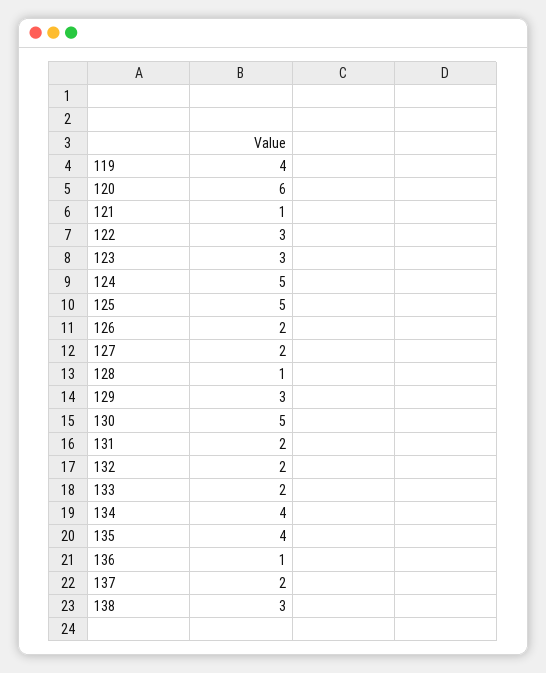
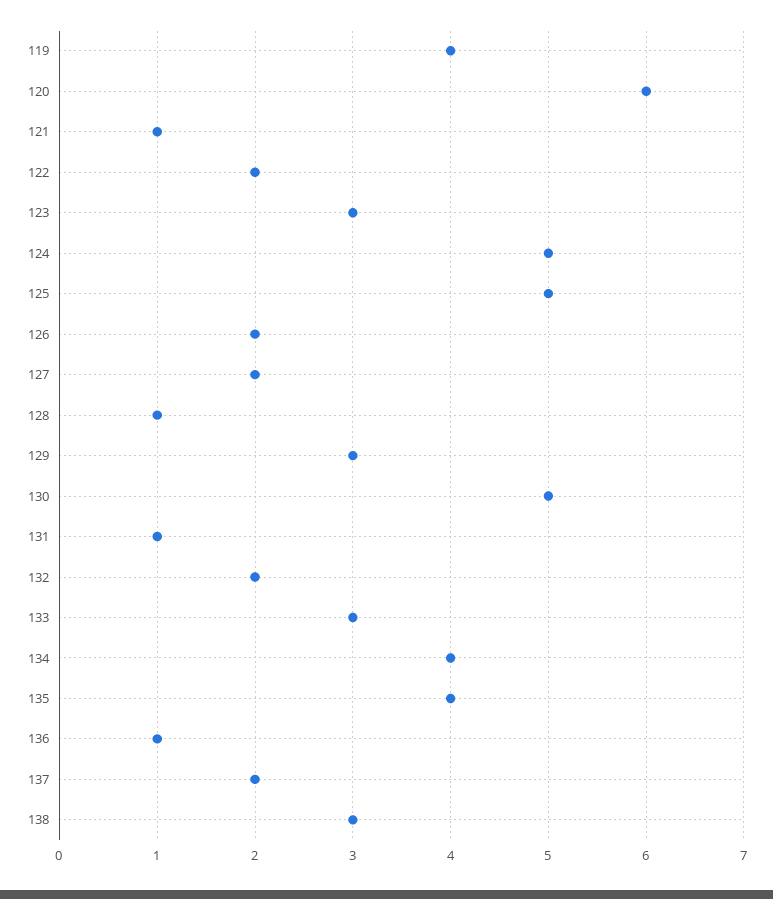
122: 3 -> 2
131: 2 -> 1
133: 2 -> 3

